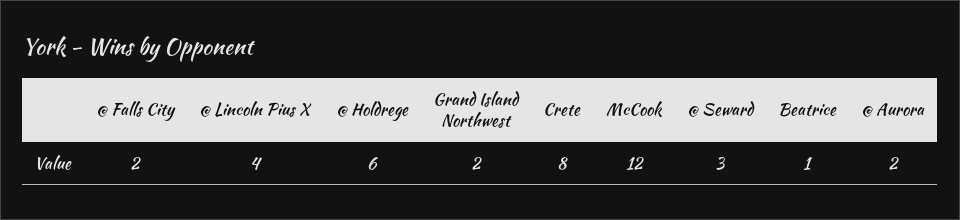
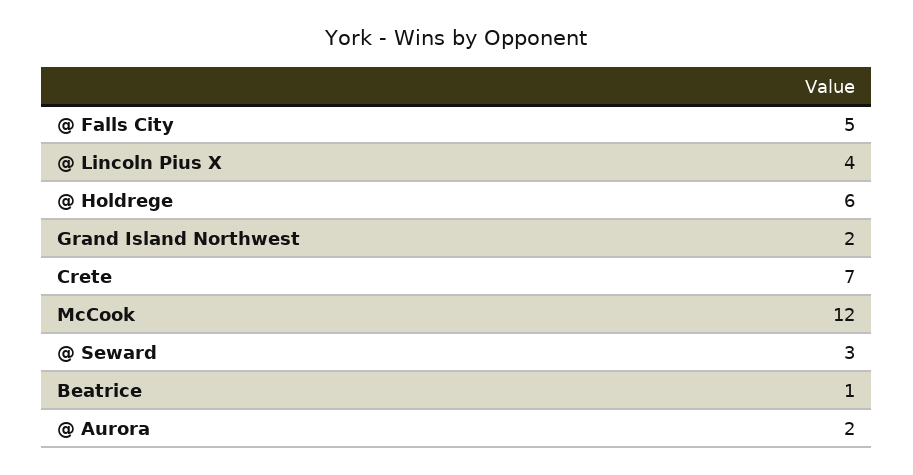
@ Falls City: 2 -> 5
Crete: 8 -> 7

